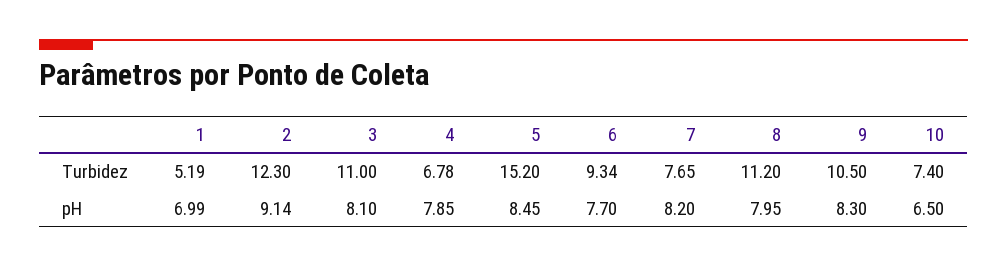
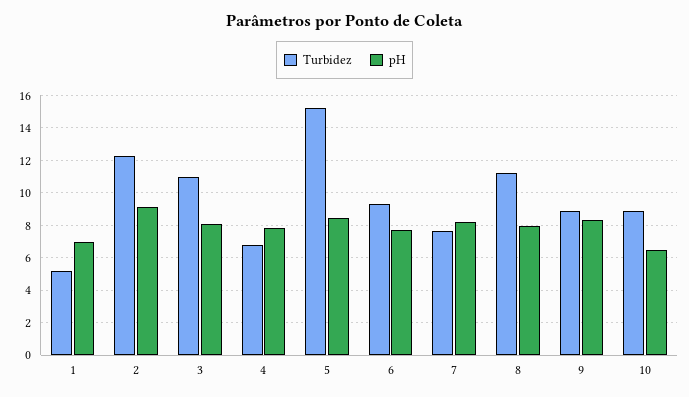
Turbidez, 9: 10.5 -> 9
Turbidez, 10: 7.4 -> 9

